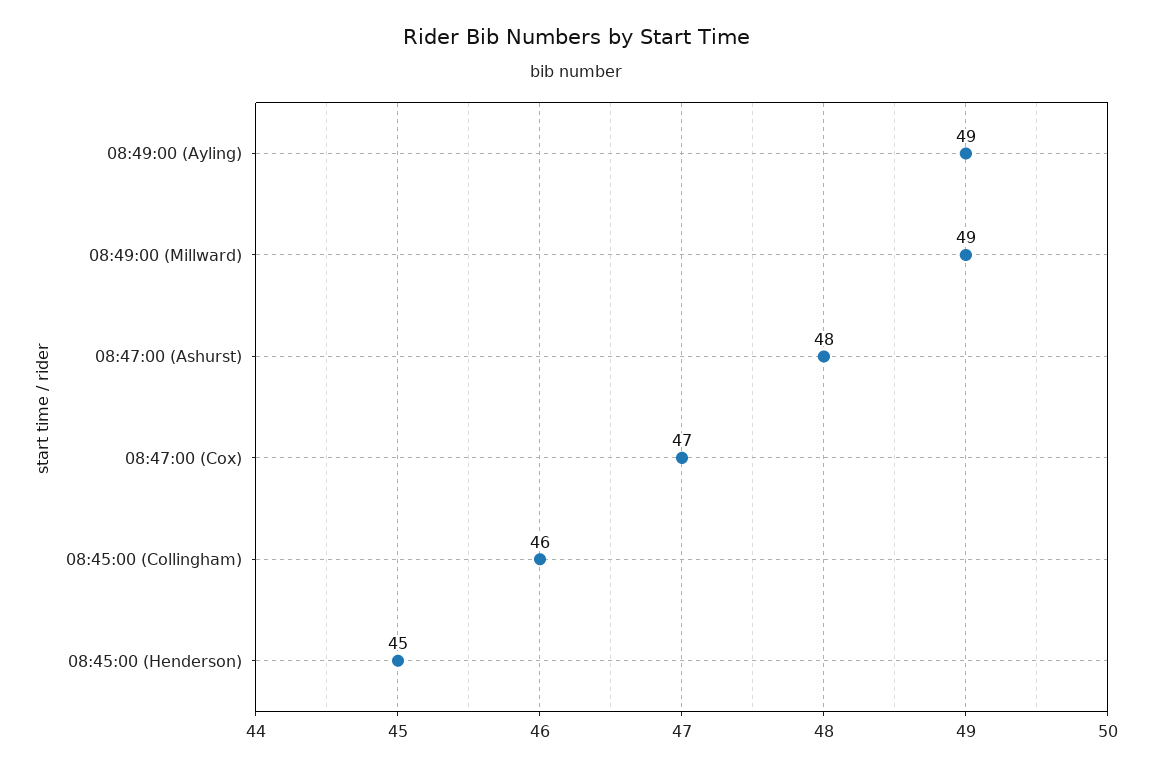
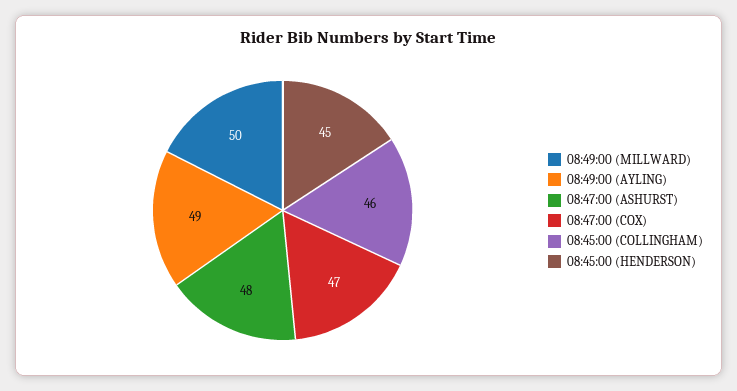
08:49:00 (Millward): 49 -> 50

